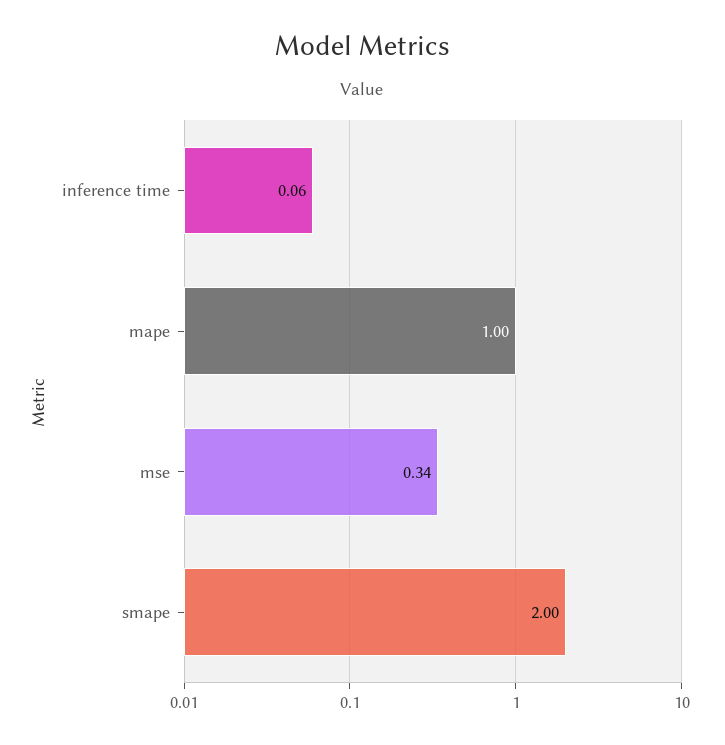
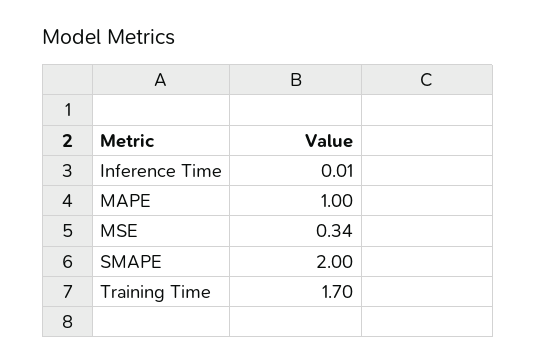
inference time: 0.06 -> 0.01
Training Time: none -> 1.7

